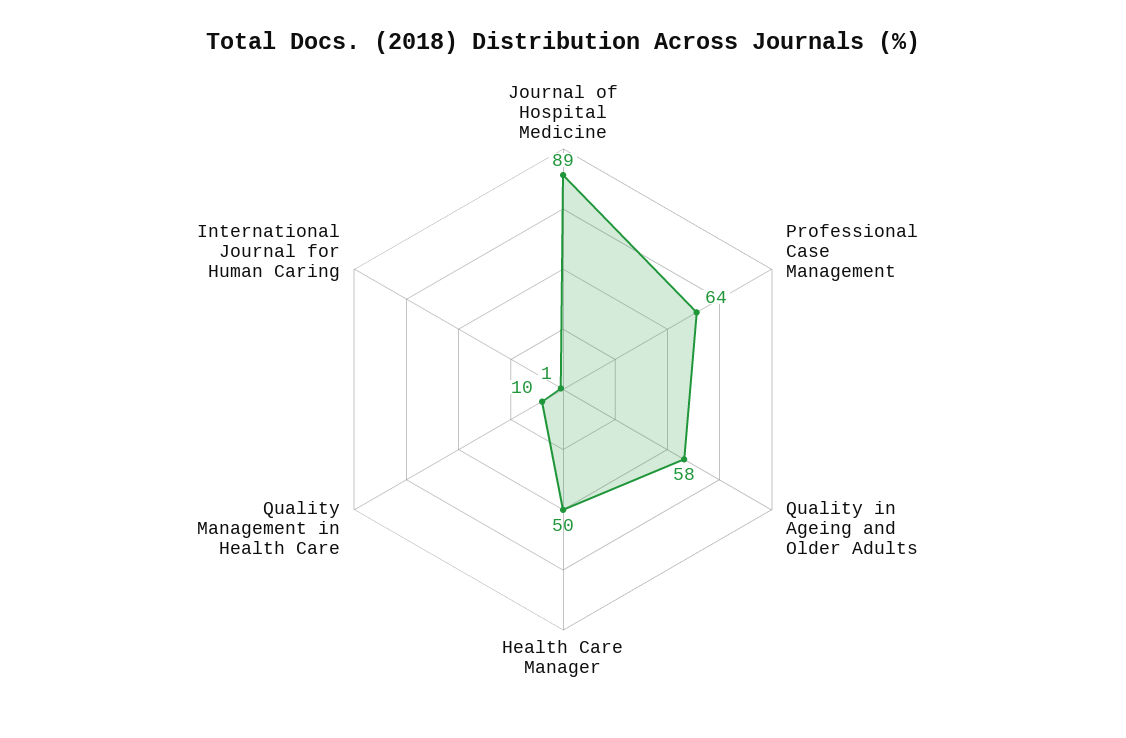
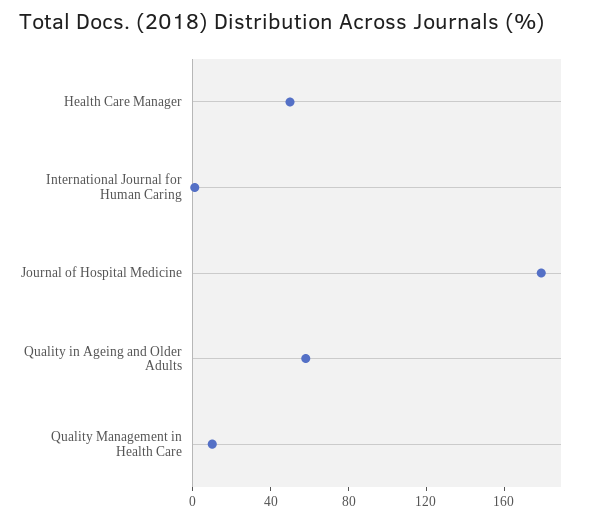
Journal of Hospital Medicine: 89 -> 180
Professional Case Management: 64 -> none

